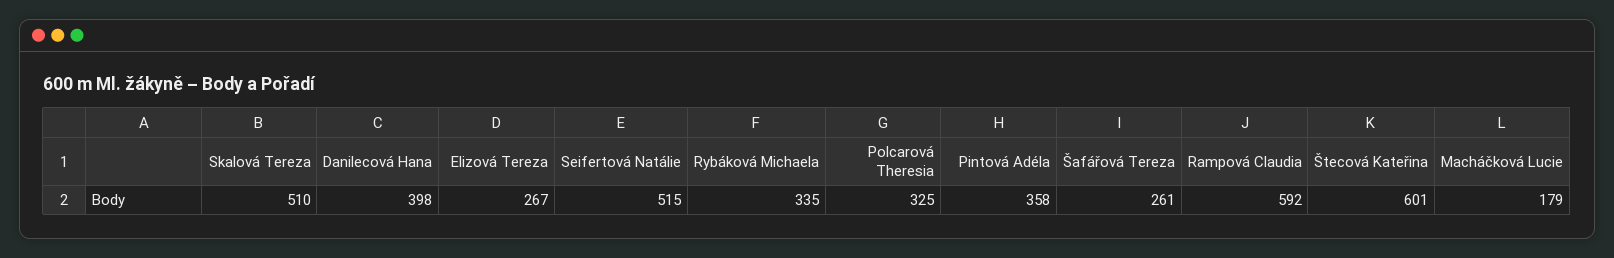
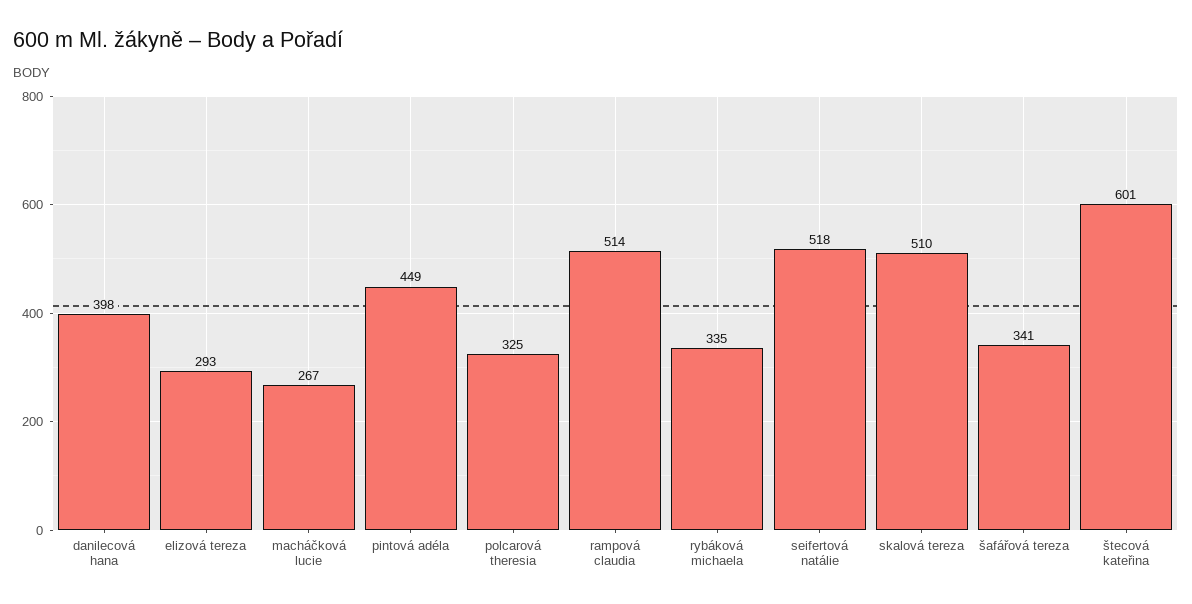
Elizová Tereza: 267 -> 293
Seifertová Natálie: 515 -> 518
Pintová Adéla: 358 -> 449
Šafářová Tereza: 261 -> 341
Rampová Claudia: 592 -> 514
Macháčková Lucie: 179 -> 267

